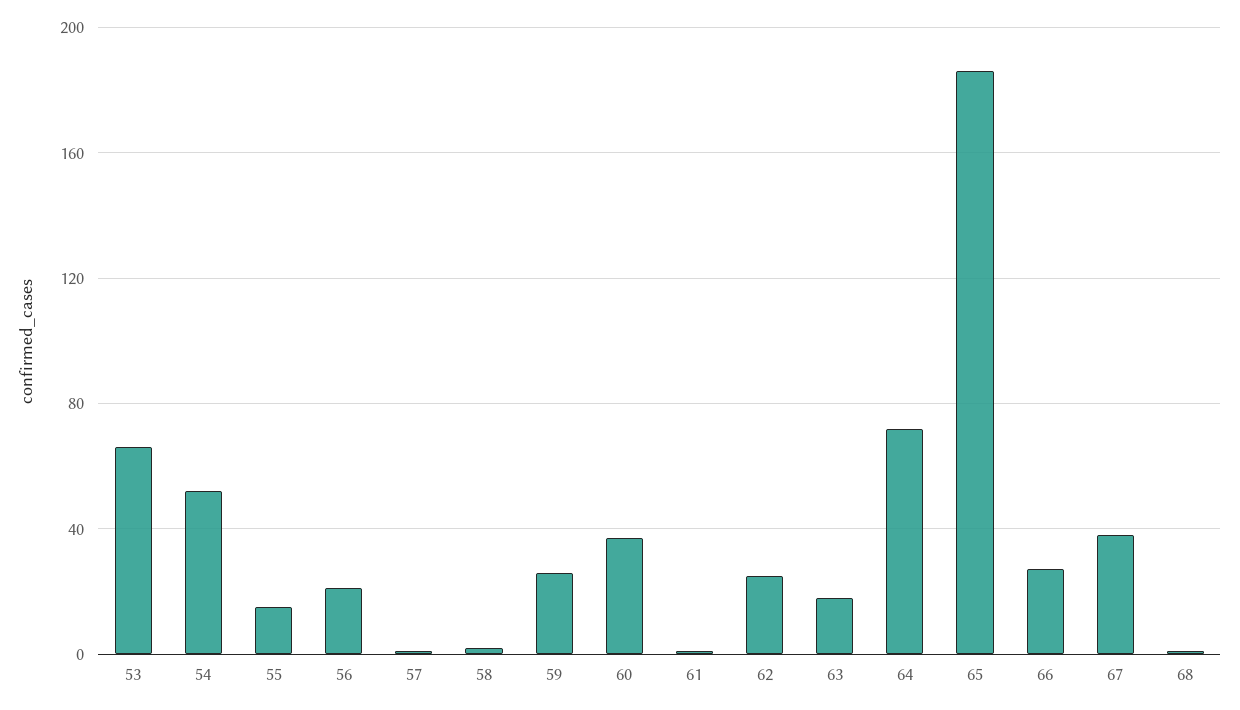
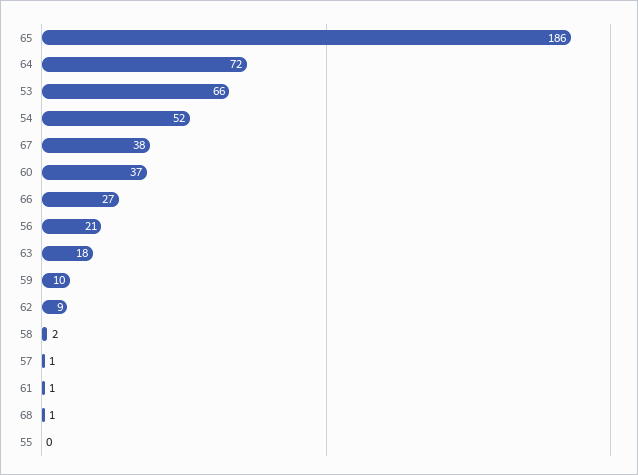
55: 15 -> 0
59: 25 -> 10
62: 25 -> 9

